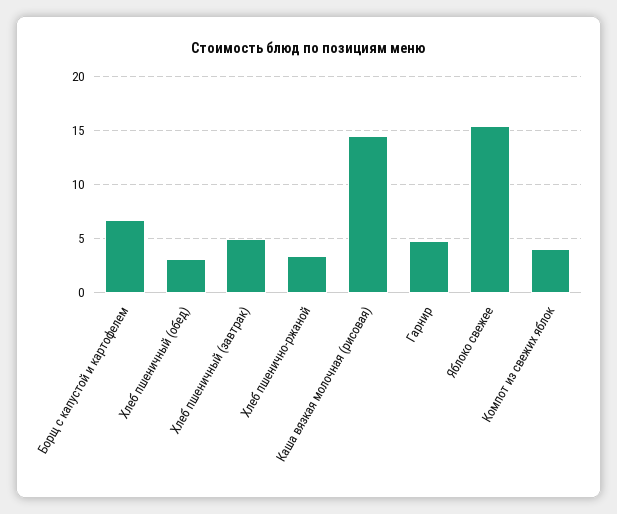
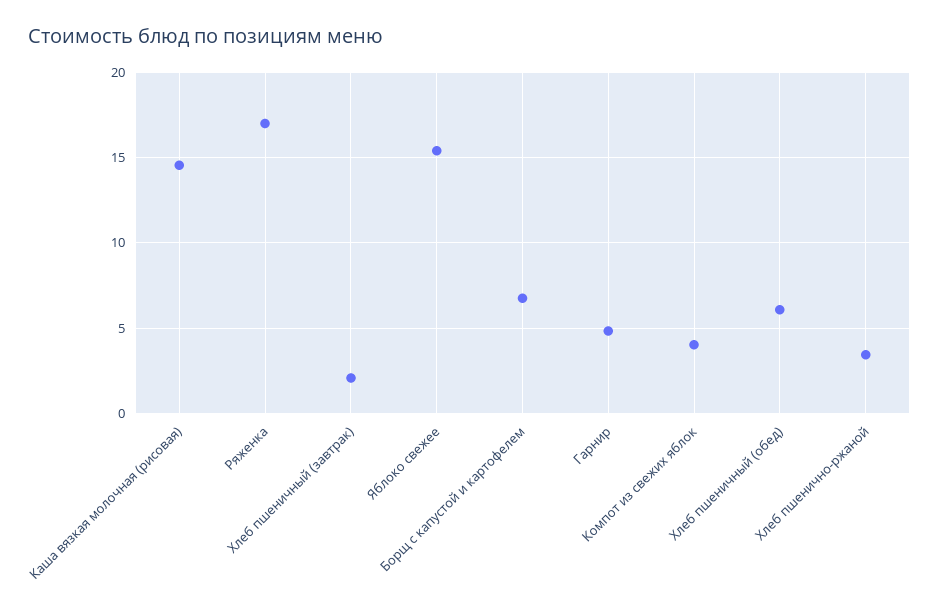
Хлеб пшеничный (обед): 3 -> 6
Хлеб пшеничный (завтрак): 5 -> 2
Ряженка: none -> 17

